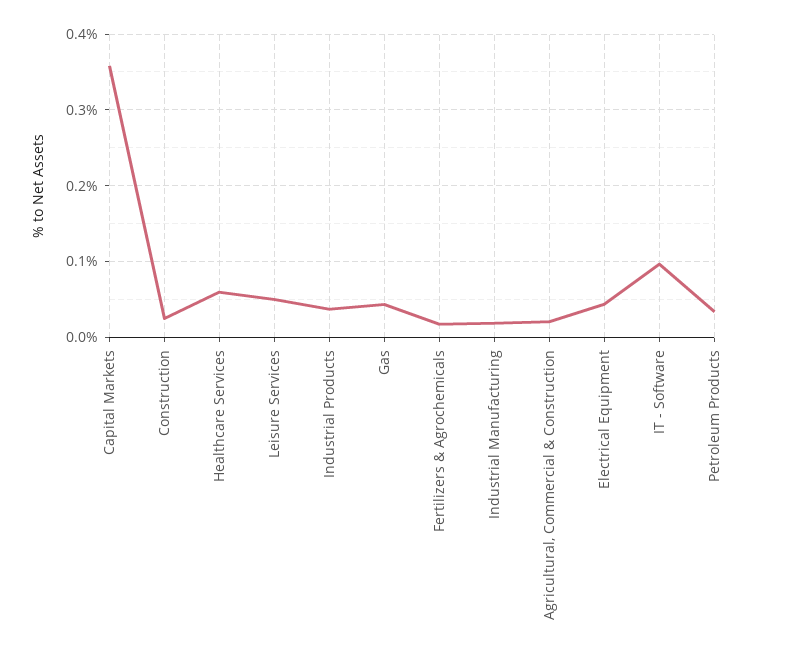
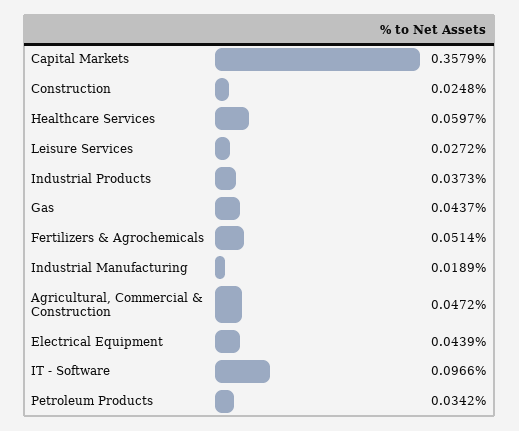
Leisure Services: 0.05 -> 0.0272
Fertilizers & Agrochemicals: 0.02 -> 0.0514
Agricultural, Commercial & Construction: 0.02 -> 0.0472

